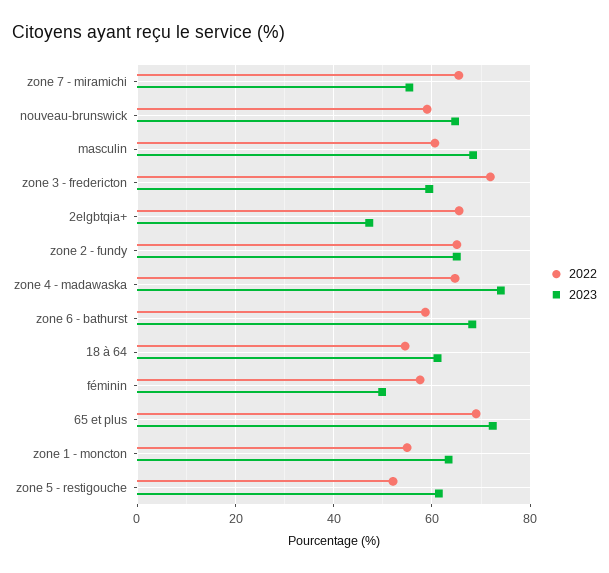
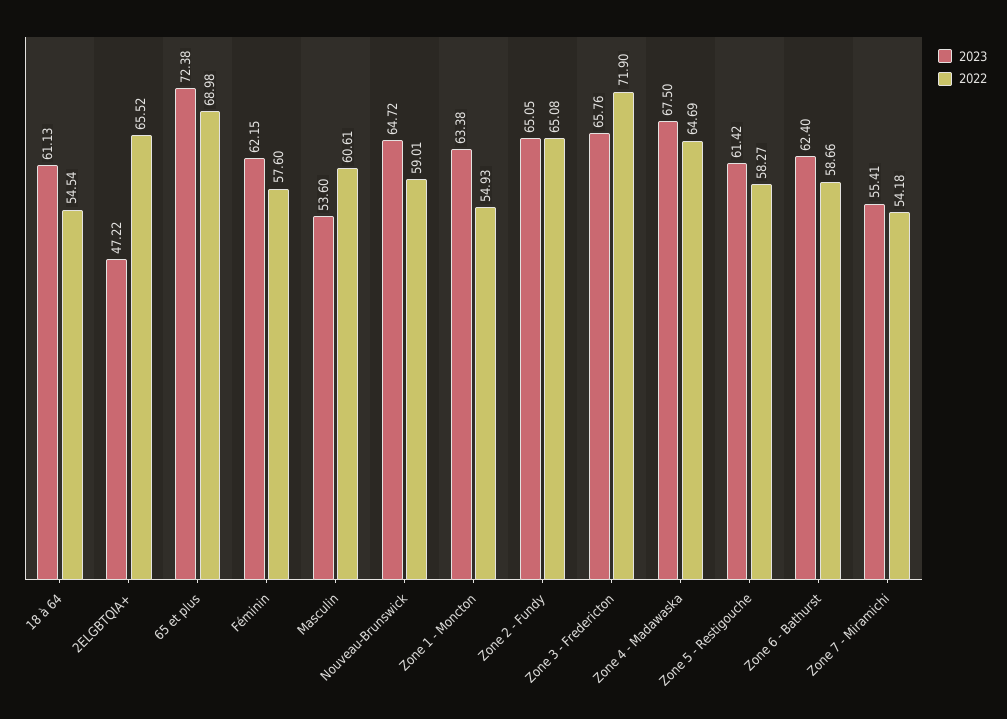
2022, zone 7 - miramichi: 66 -> 54.18
2023, masculin: 68 -> 53.6
2023, zone 3 - fredericton: 60 -> 65.76
2023, zone 4 - madawaska: 74 -> 67.5
2023, zone 6 - bathurst: 68 -> 62.4
2023, féminin: 50 -> 62.15
2022, zone 5 - restigouche: 52 -> 58.27

